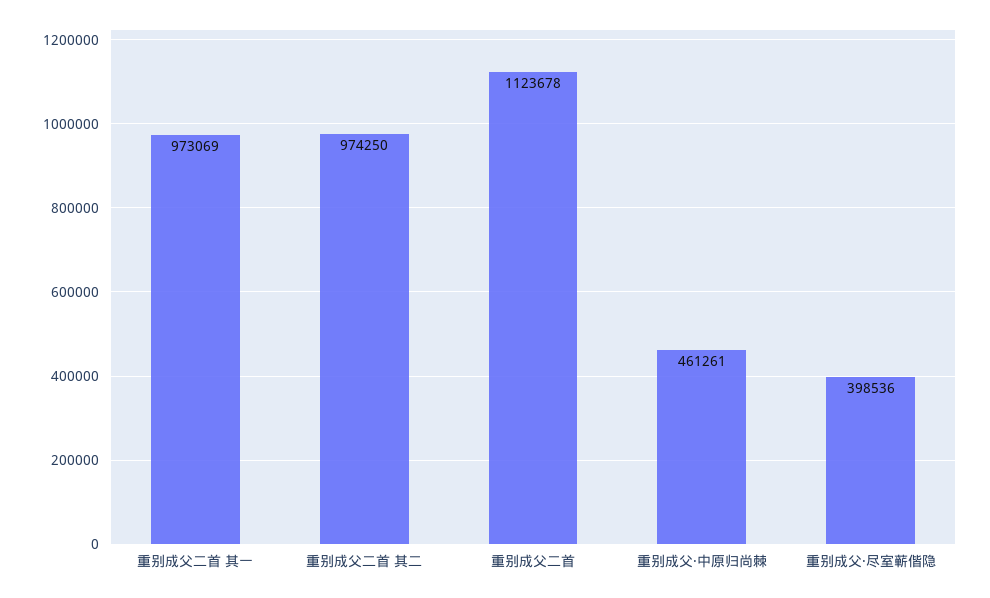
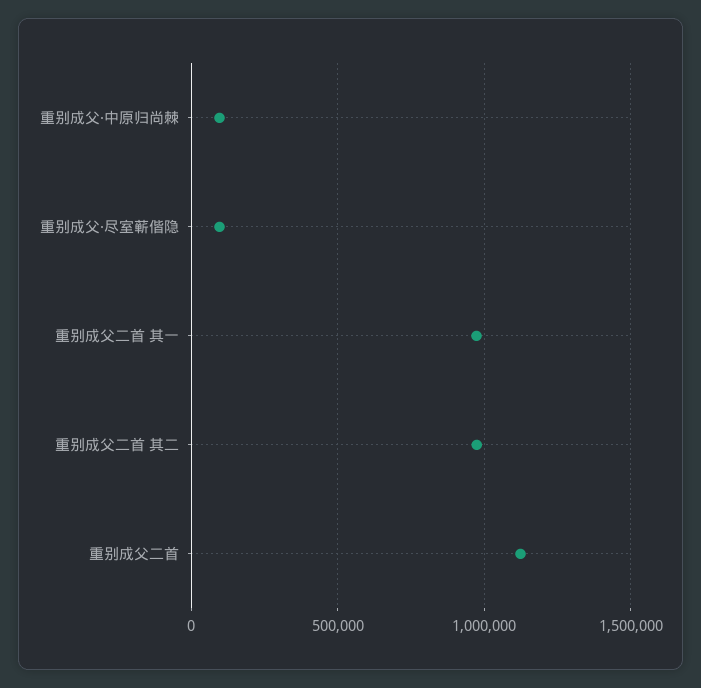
重别成父·中原归尚棘: 461261 -> 100000
重别成父·尽室蕲偕隐: 398536 -> 100000

